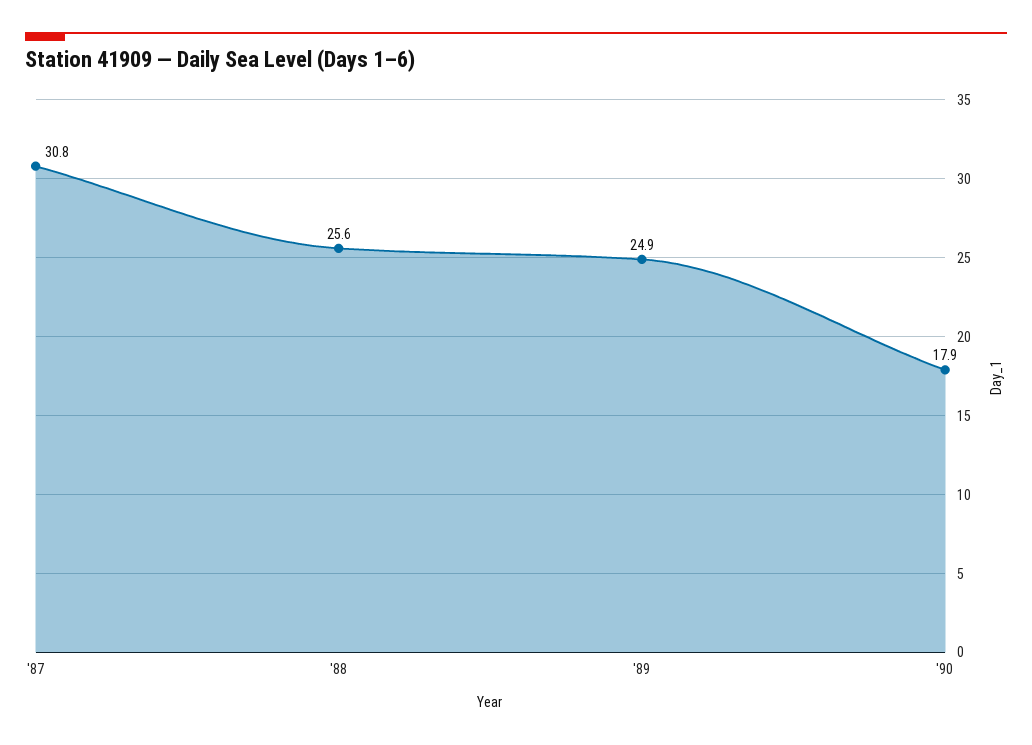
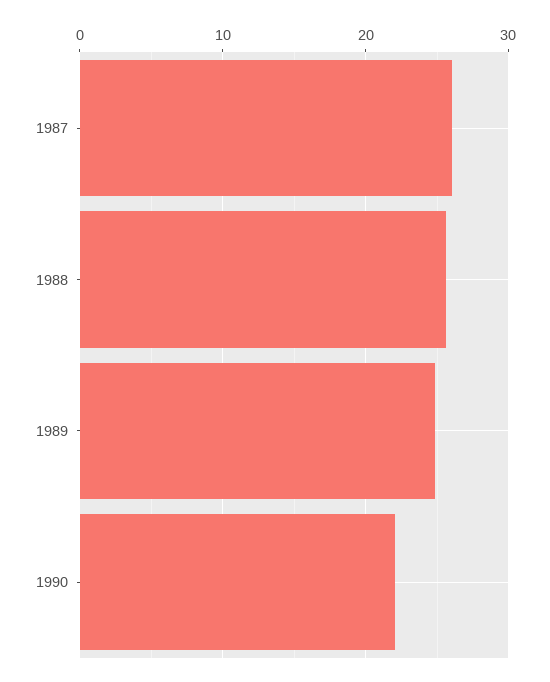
'87: 30.8 -> 26
'90: 17.9 -> 22

